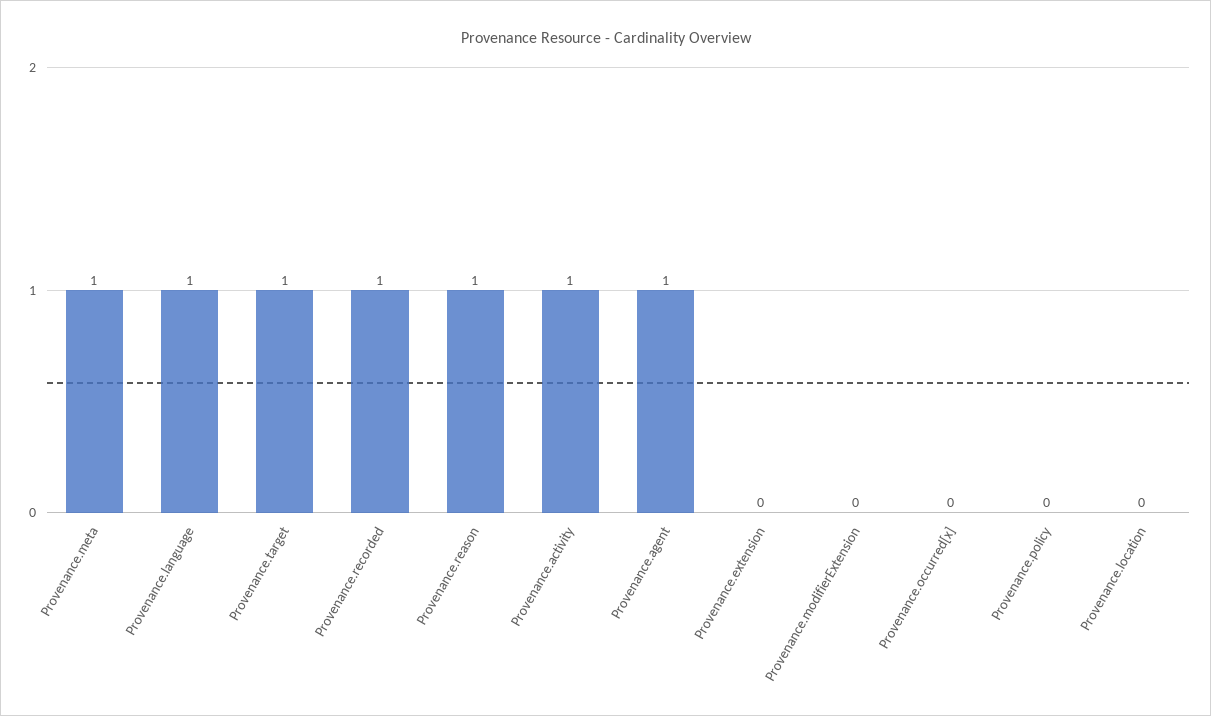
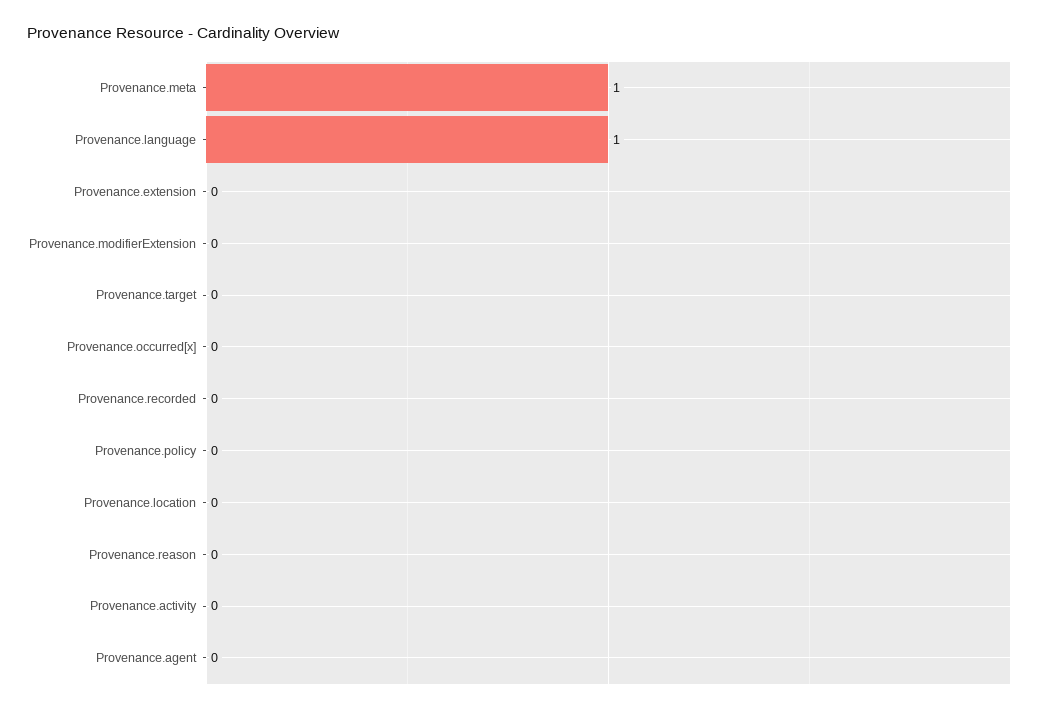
Provenance.target: 1 -> 0
Provenance.recorded: 1 -> 0
Provenance.reason: 1 -> 0
Provenance.activity: 1 -> 0
Provenance.agent: 1 -> 0

